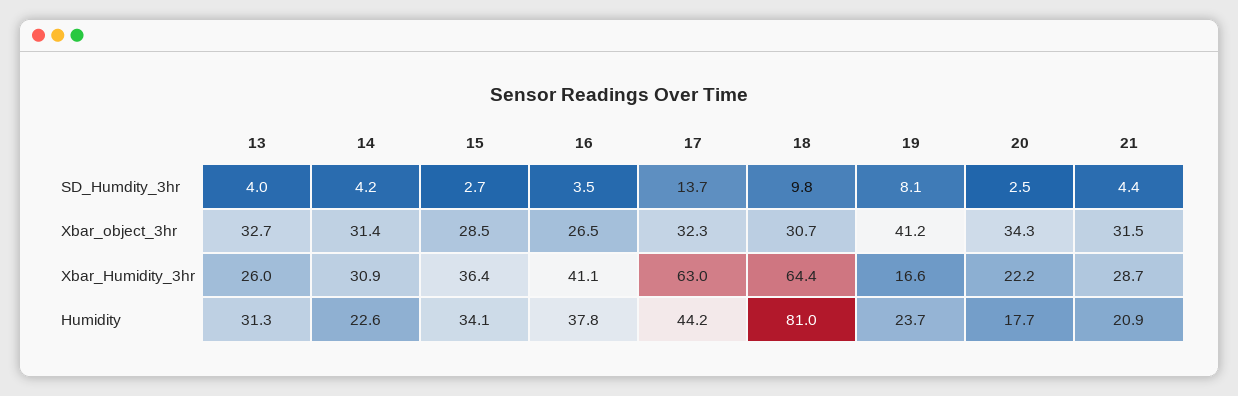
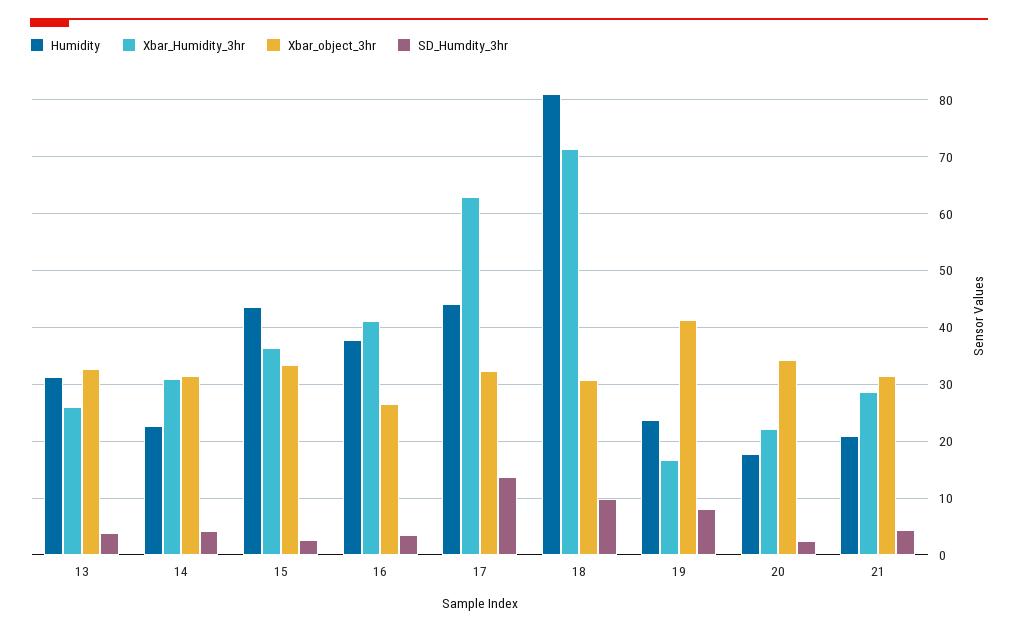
Xbar_object_3hr, 15: 28.5 -> 34
Xbar_Humidity_3hr, 18: 64.4 -> 72
Humidity, 15: 34.1 -> 44

